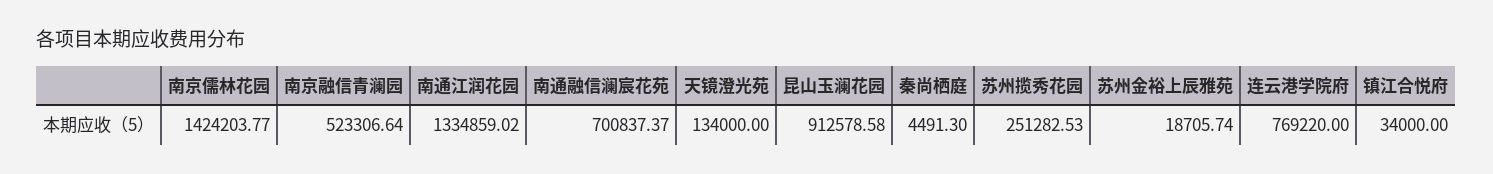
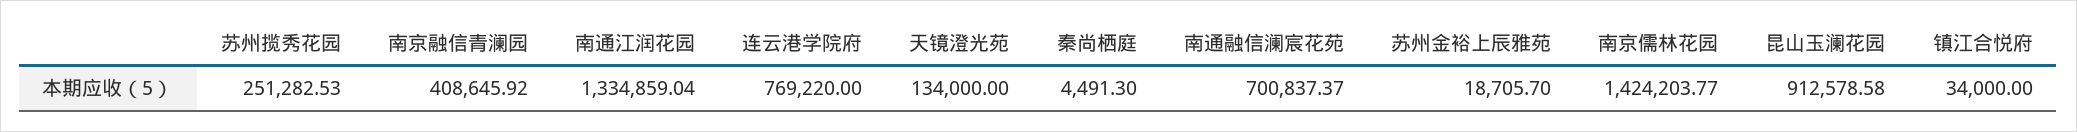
南京融信青澜园: 523306.64 -> 408645.92
南通江润花园: 1334859.02 -> 1334859.04
苏州金裕上辰雅苑: 18705.74 -> 18705.7

